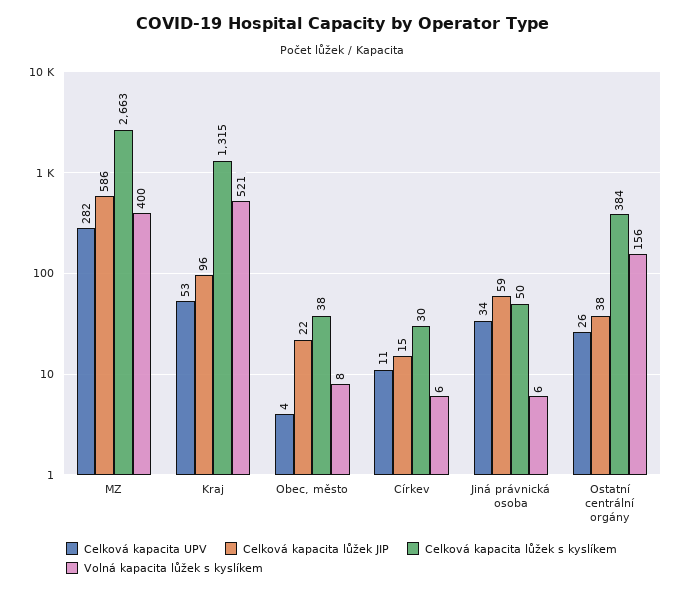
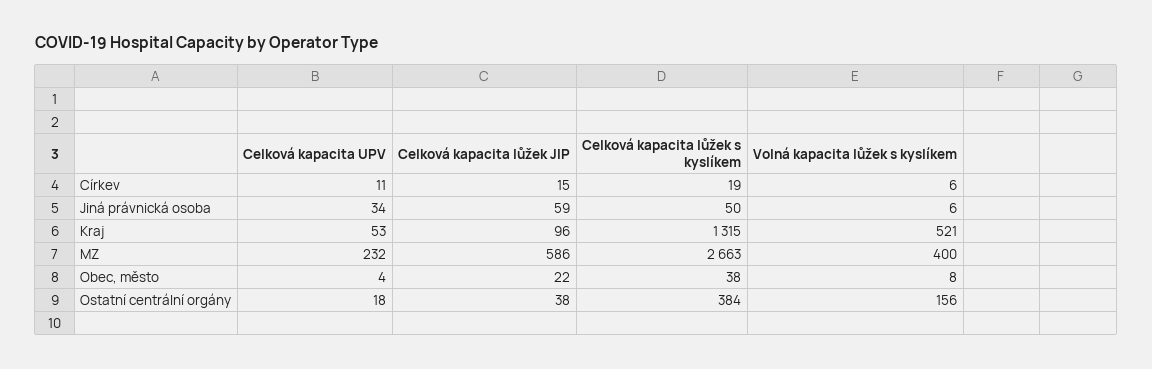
Celková kapacita UPV, MZ: 282 -> 232
Celková kapacita lůžek s kyslíkem, Církev: 30 -> 19
Celková kapacita UPV, Ostatní centrální orgány: 26 -> 18

